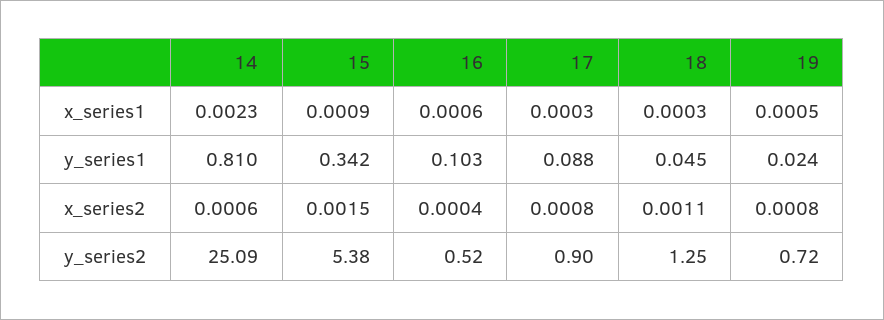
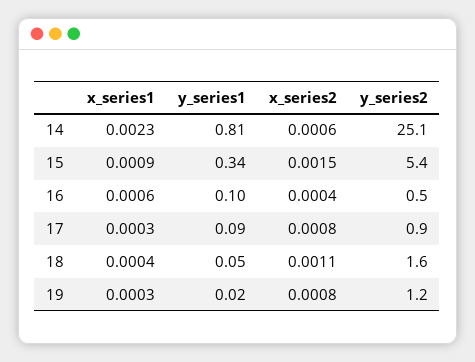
18, x_series1: 0.0003 -> 0.0004
19, x_series1: 0.0005 -> 0.0003
18, y_series2: 1.25 -> 1.6
19, y_series2: 0.72 -> 1.2

